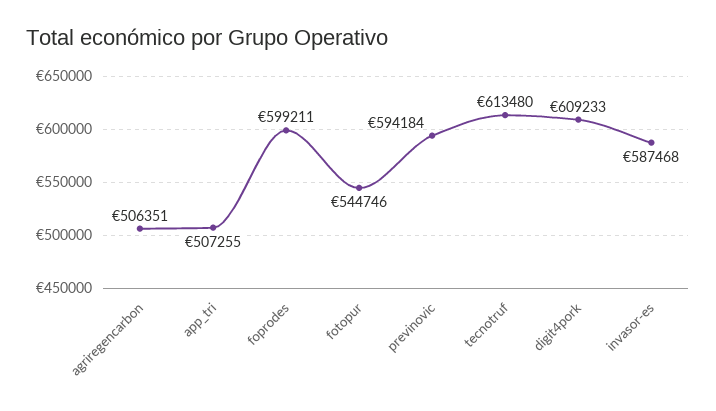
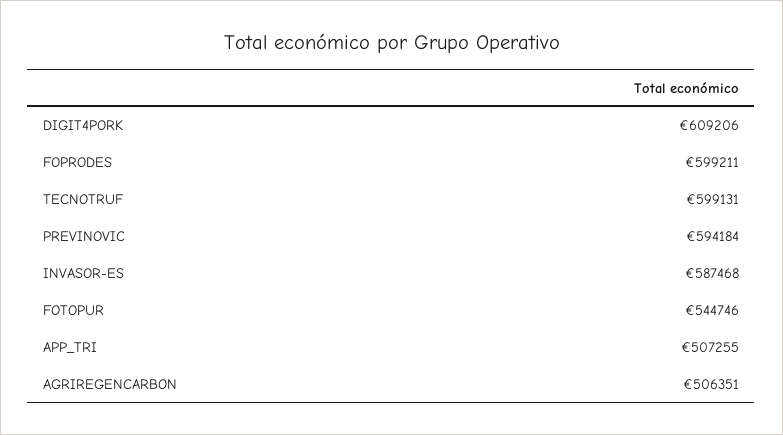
tecnotruf: 613480 -> 599131
digit4pork: 609233 -> 609206

